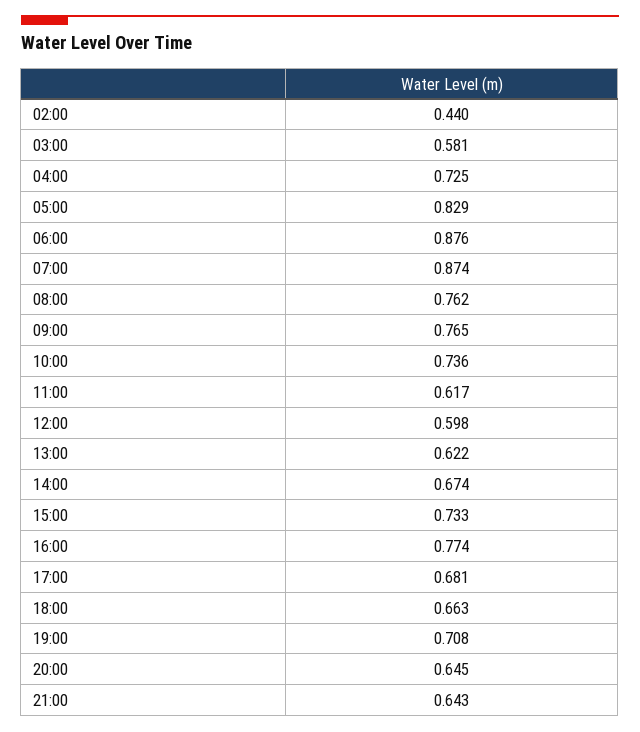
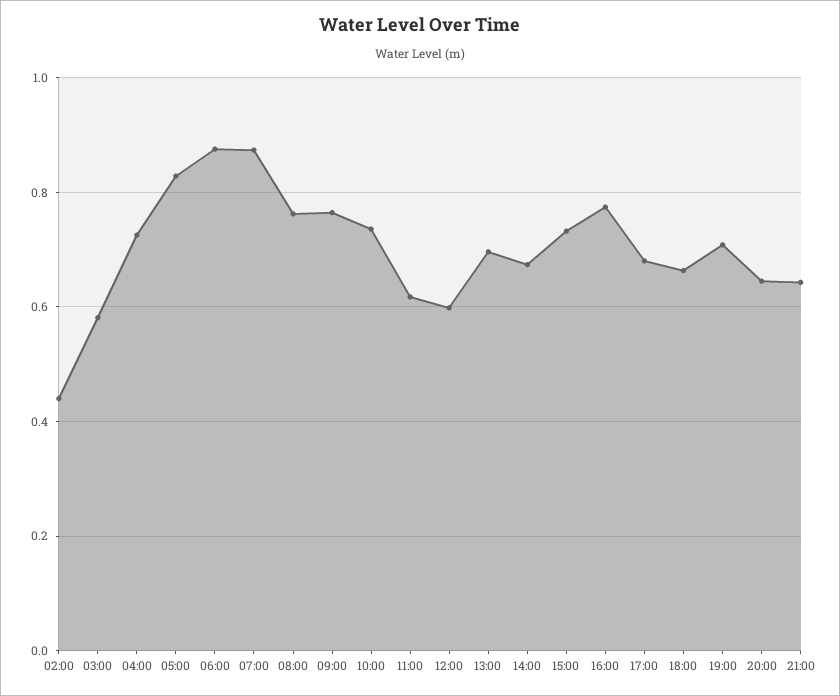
13:00: 0.622 -> 0.7

